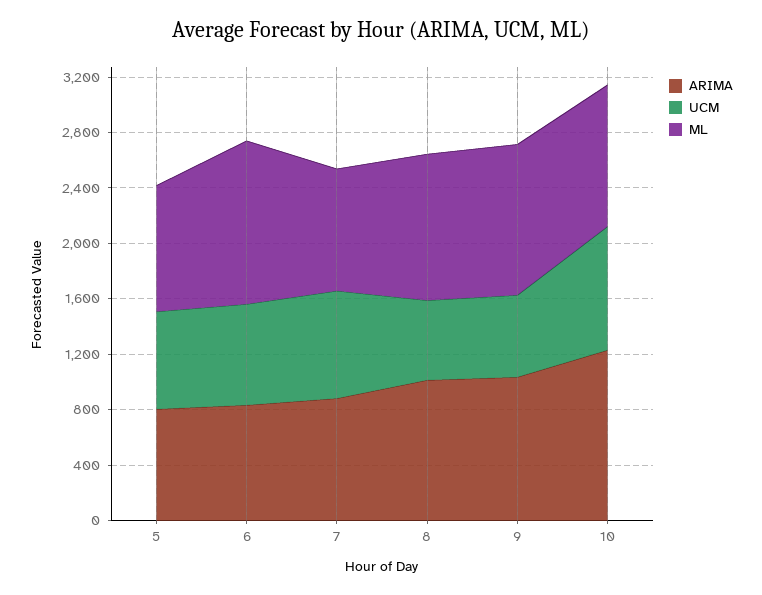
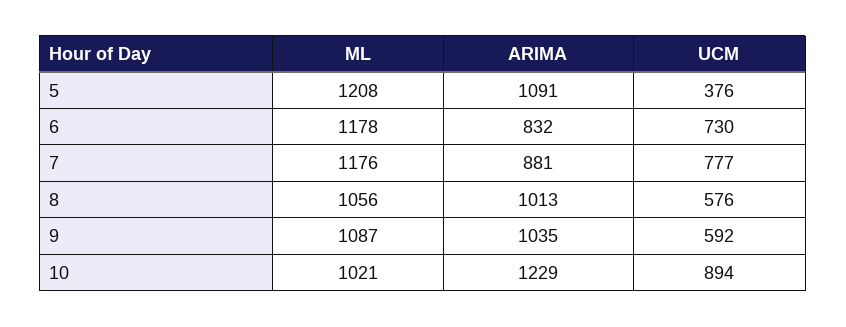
ARIMA, 5: 800 -> 1091
UCM, 5: 700 -> 376
ML, 5: 900 -> 1208
ML, 7: 900 -> 1176

